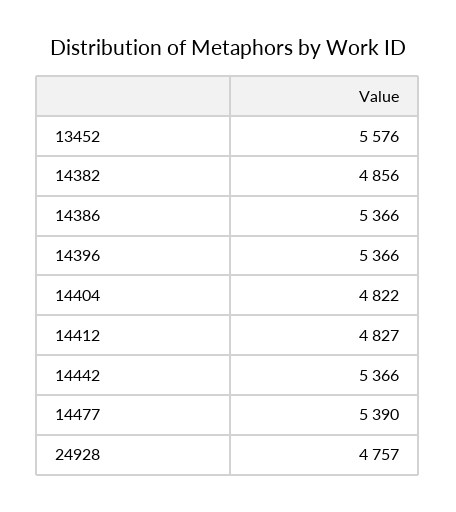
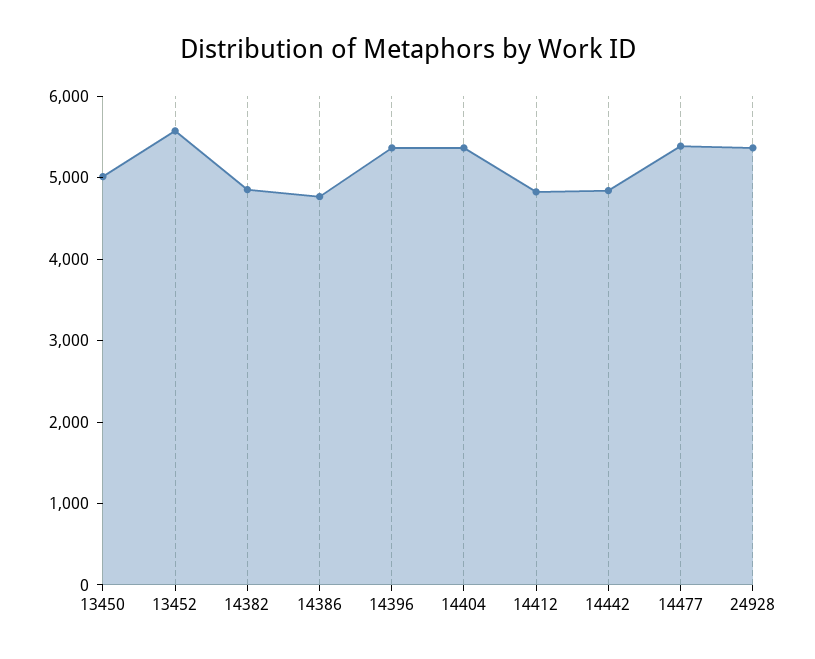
14386: 5366 -> 4800
14404: 4822 -> 5400
14442: 5366 -> 4800
24928: 4757 -> 5400
13450: none -> 5000

